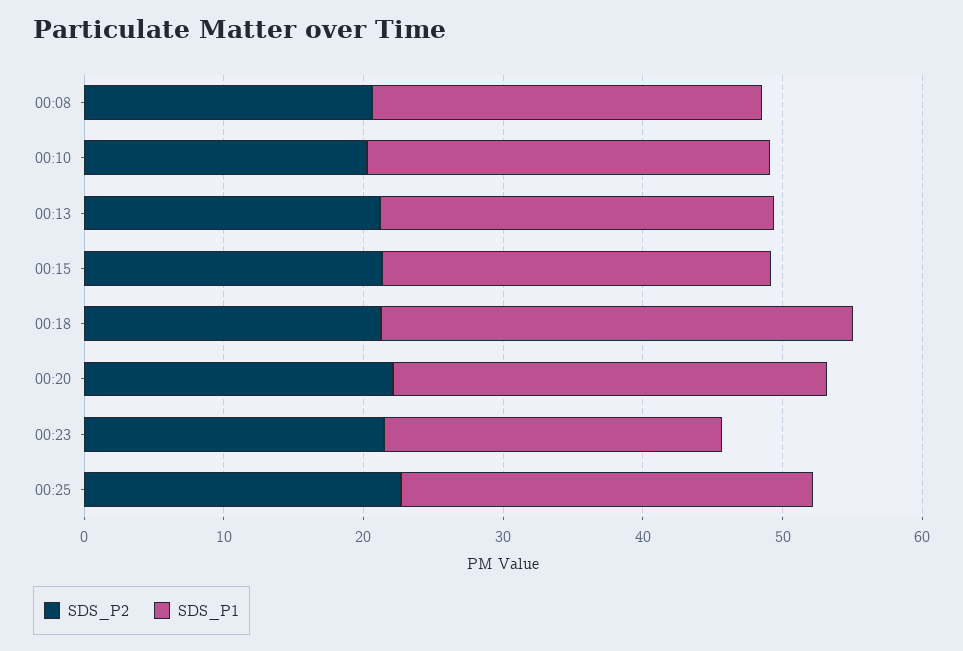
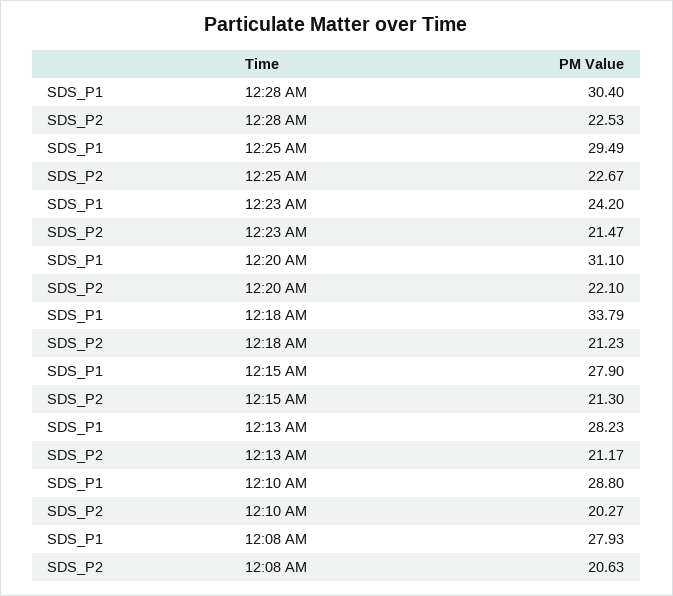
SDS_P1, 12:28 AM: none -> 30.4
SDS_P2, 12:28 AM: none -> 22.53

